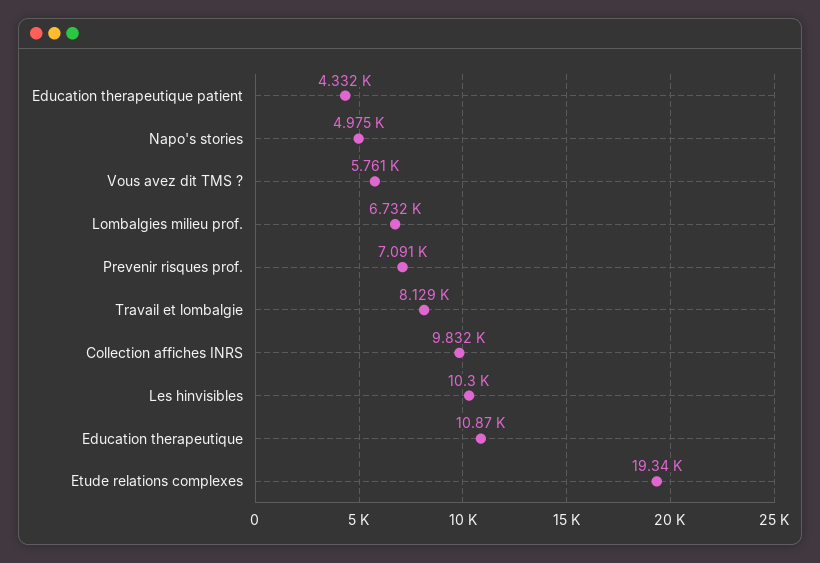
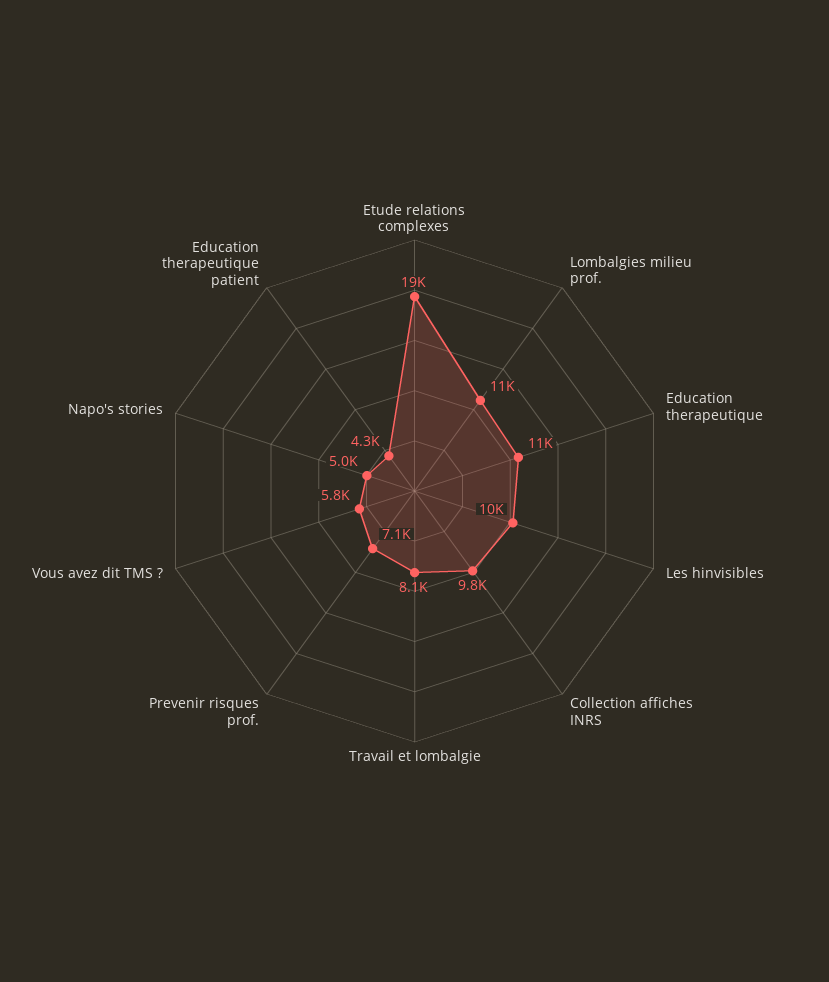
Lombalgies milieu prof.: 6732 -> 11000

